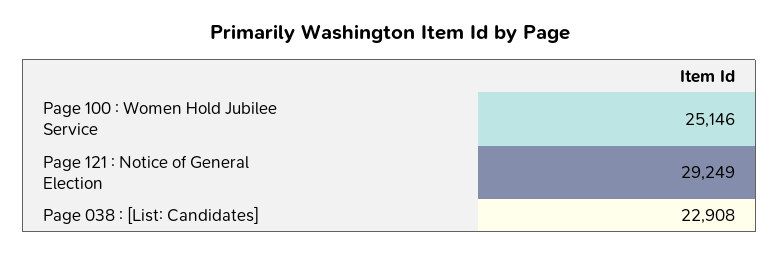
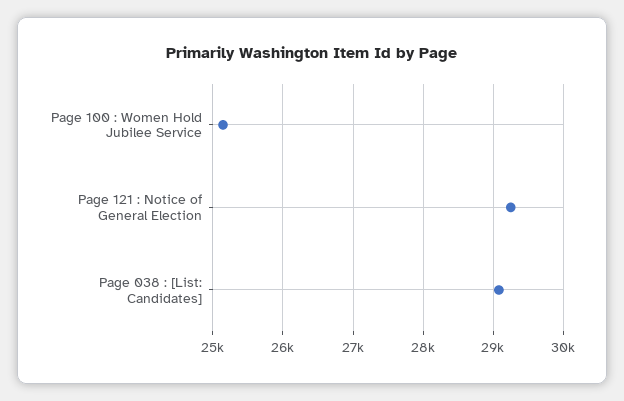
Page 038 : [List: Candidates]: 22908 -> 29100

